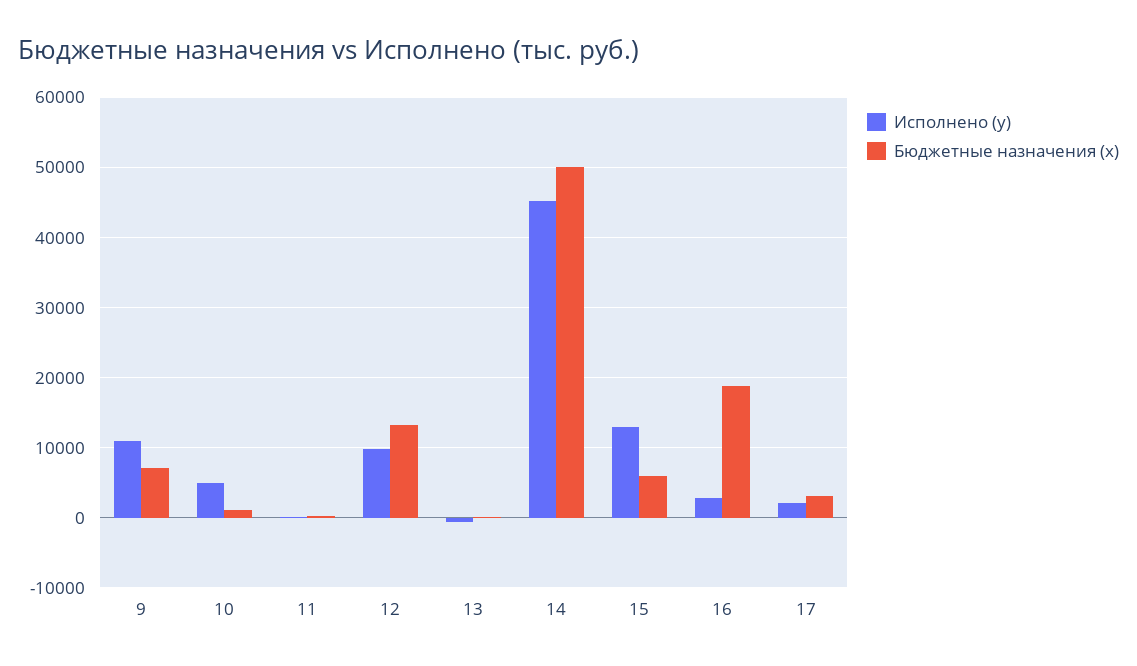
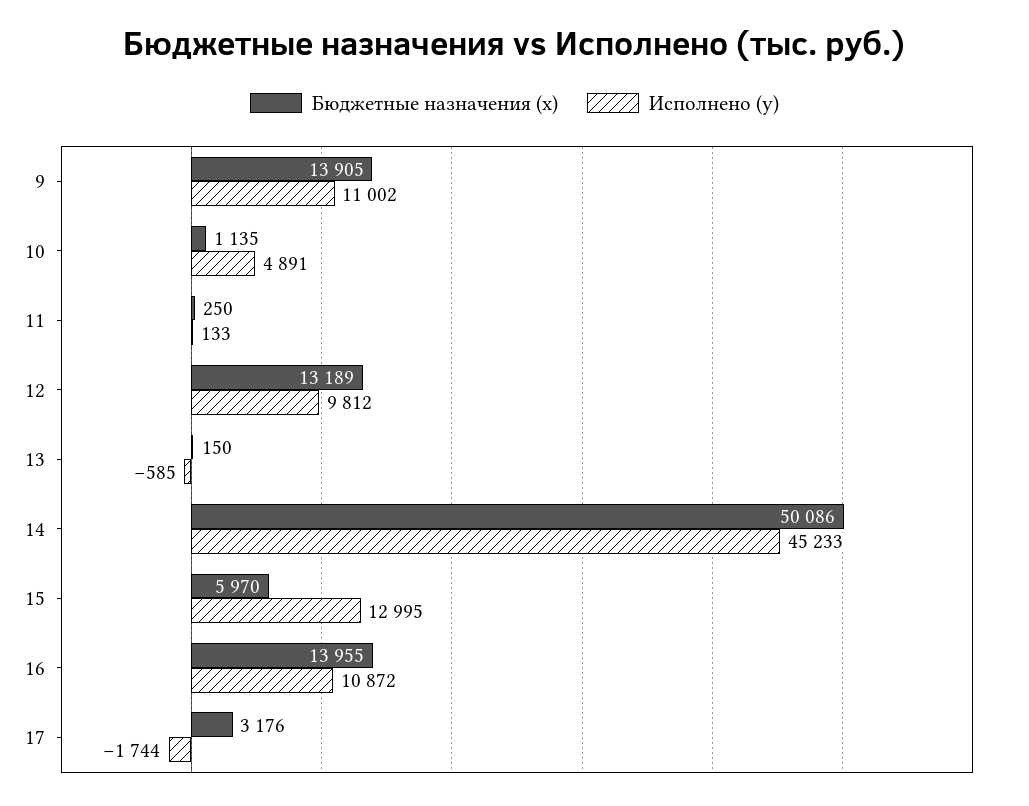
Бюджетные назначения (x), 9: 7000 -> 13905
Исполнено (y), 16: 3000 -> 10872
Бюджетные назначения (x), 16: 19000 -> 13955
Исполнено (y), 17: 2000 -> -1744

